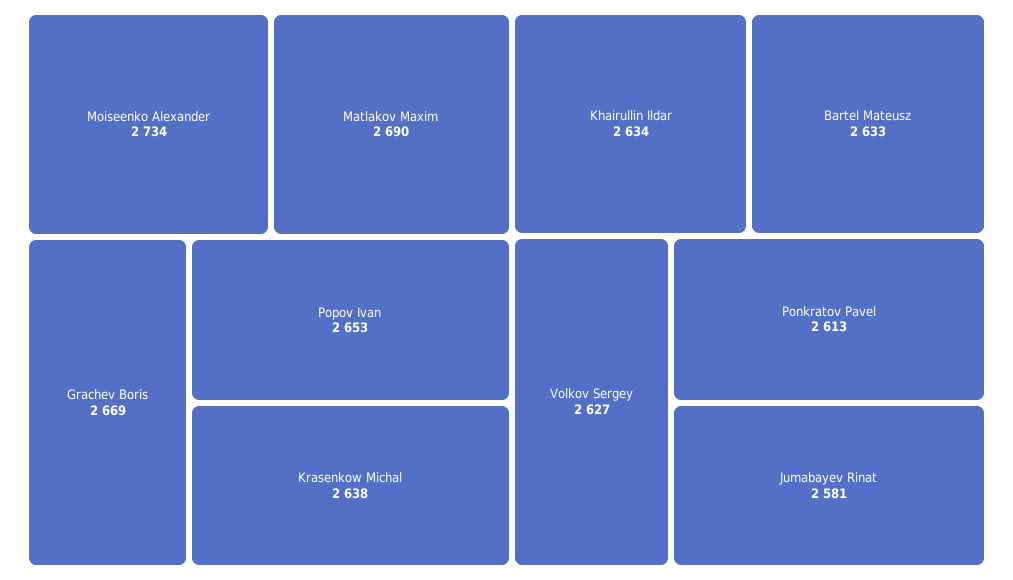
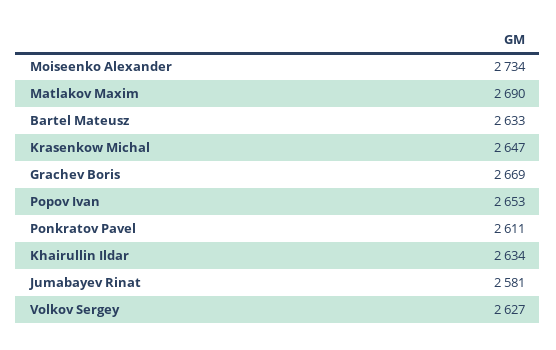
Krasenkow Michal: 2638 -> 2647
Ponkratov Pavel: 2613 -> 2611

